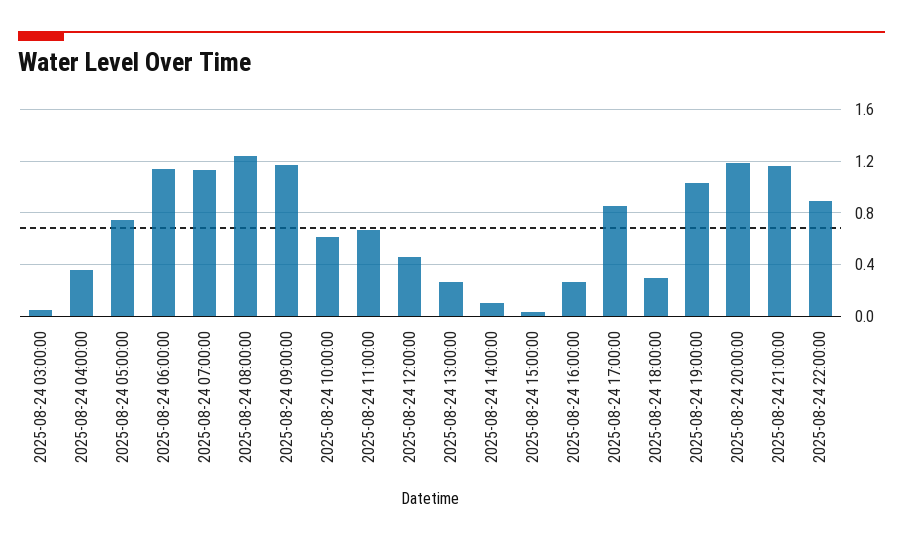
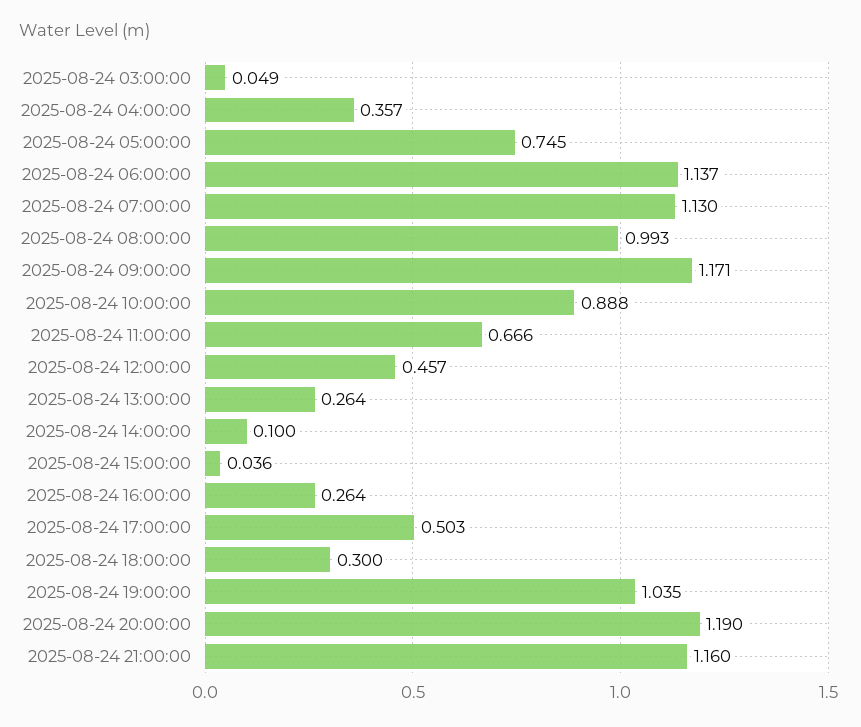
2025-08-24 08:00:00: 1.25 -> 0.993
2025-08-24 10:00:00: 0.6 -> 0.888
2025-08-24 17:00:00: 0.85 -> 0.503
2025-08-24 22:00:00: 0.9 -> none

